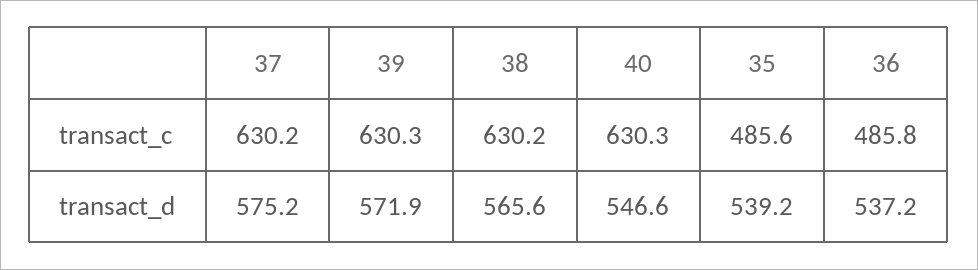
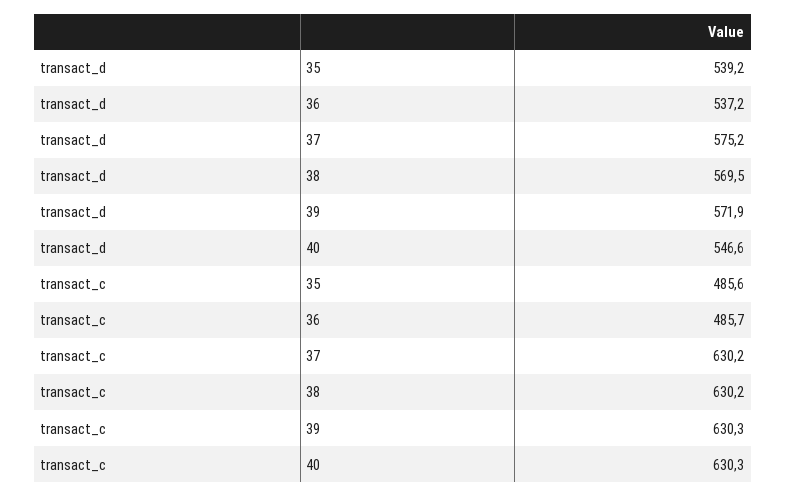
36, transact_c: 485.8 -> 485.7
38, transact_d: 565.6 -> 569.5

